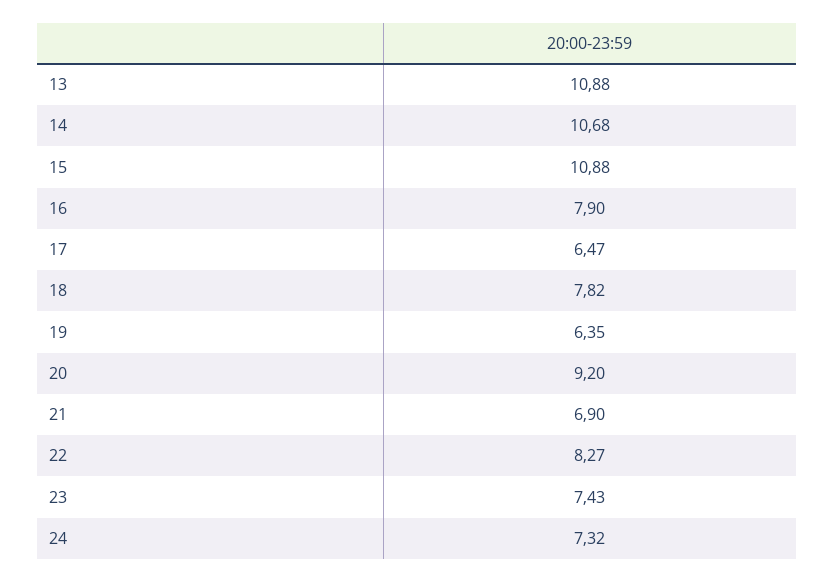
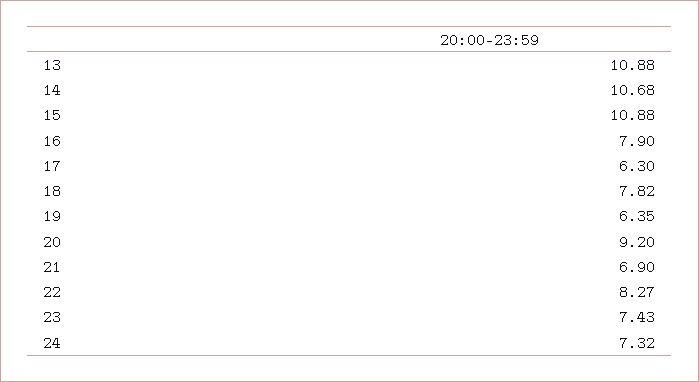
17: 6.47 -> 6.3

